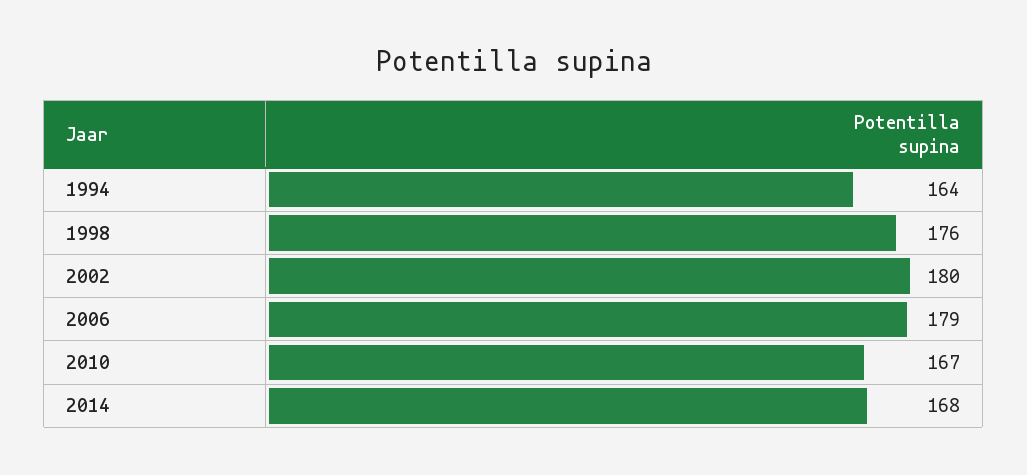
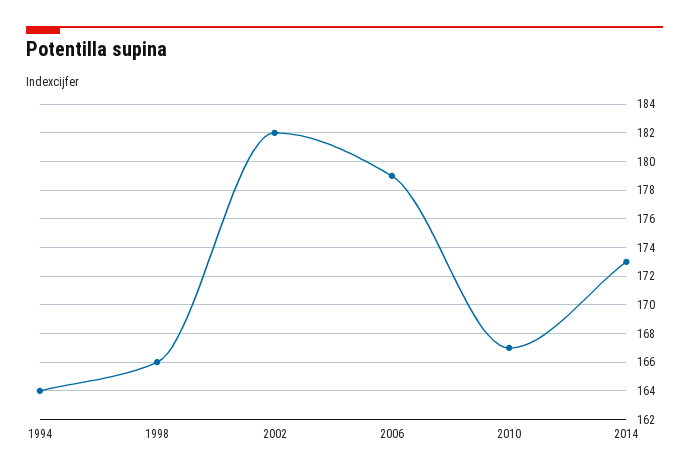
1998: 176 -> 166
2002: 180 -> 182
2014: 168 -> 173

